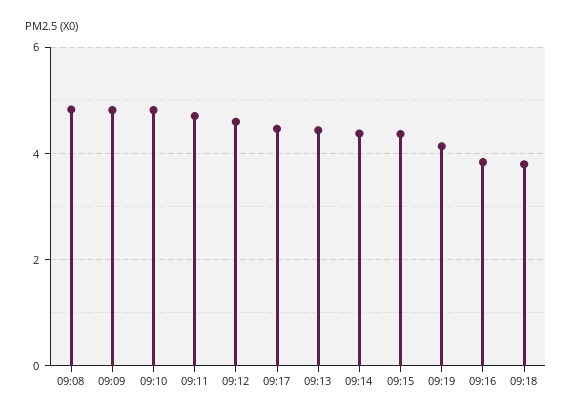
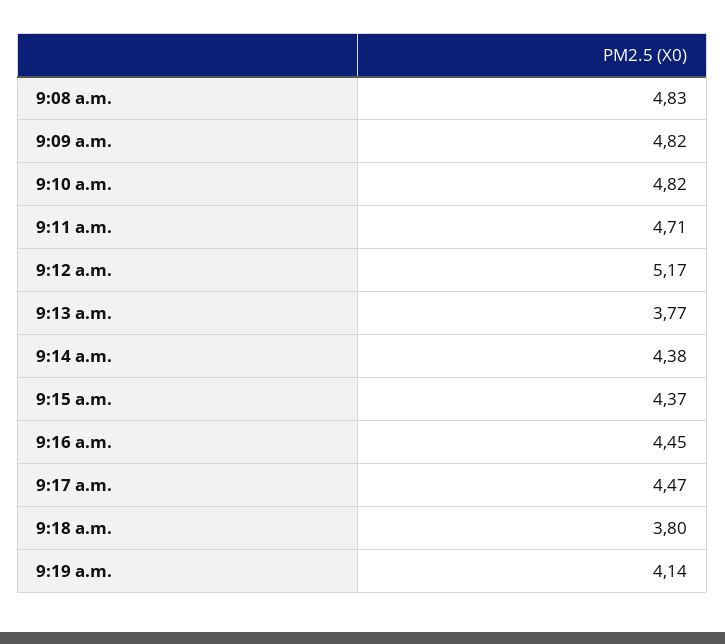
09:12: 4.6 -> 5.17
09:13: 4.4 -> 3.77
09:16: 3.8 -> 4.45

